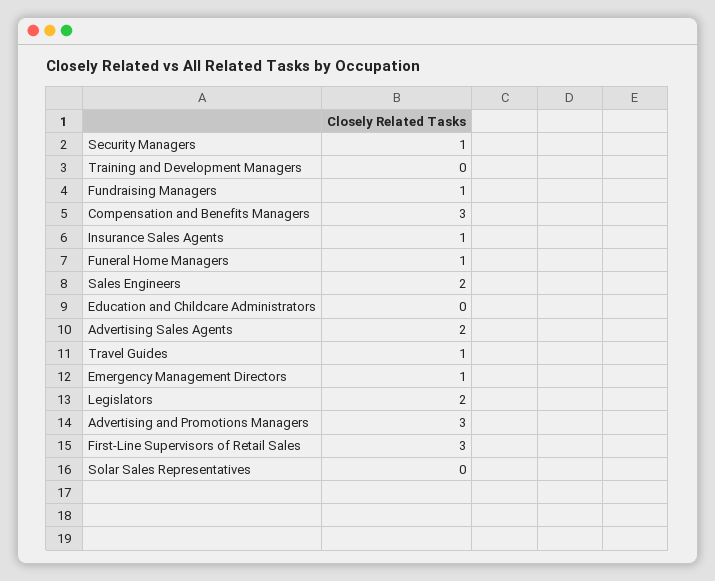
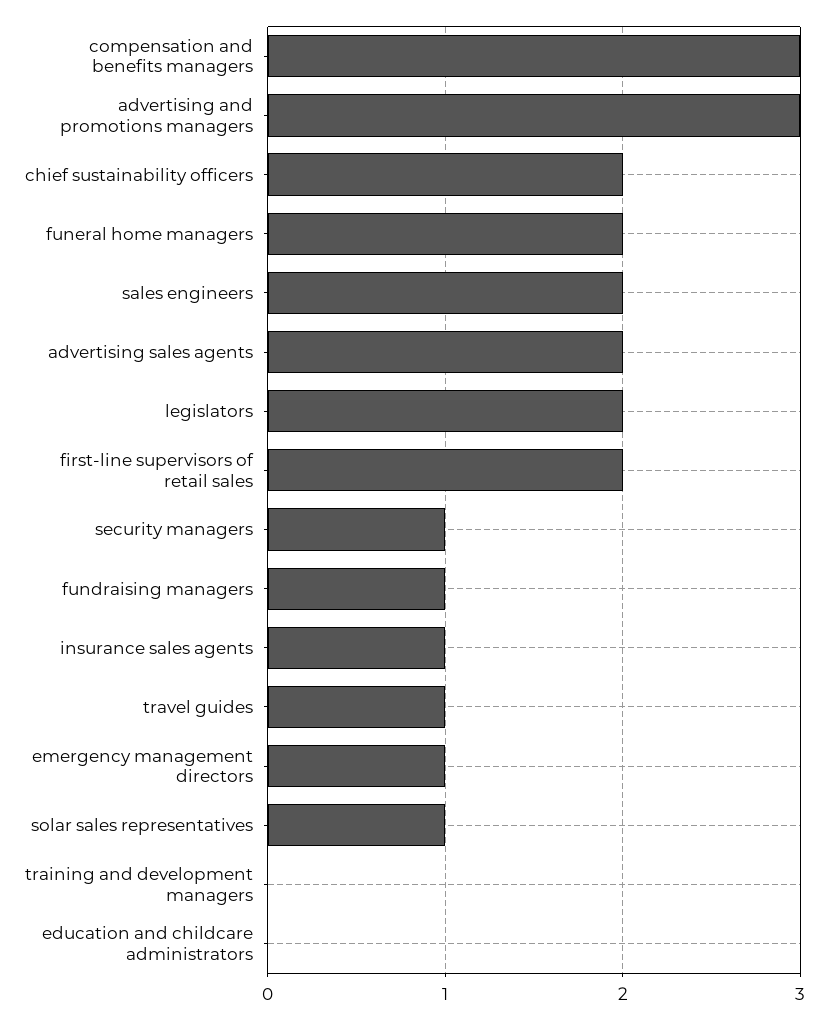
Funeral Home Managers: 1 -> 2
First-Line Supervisors of Retail Sales: 3 -> 2
Solar Sales Representatives: 0 -> 1
chief sustainability officers: none -> 2

